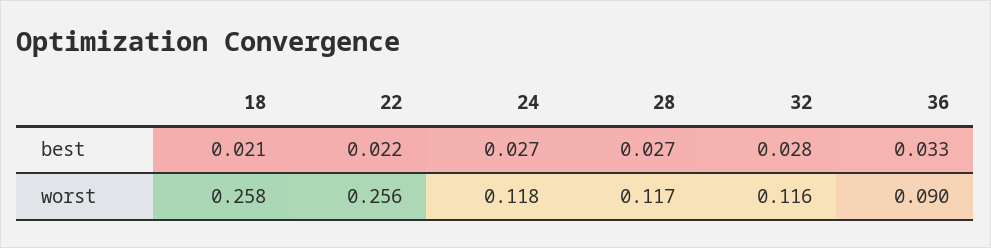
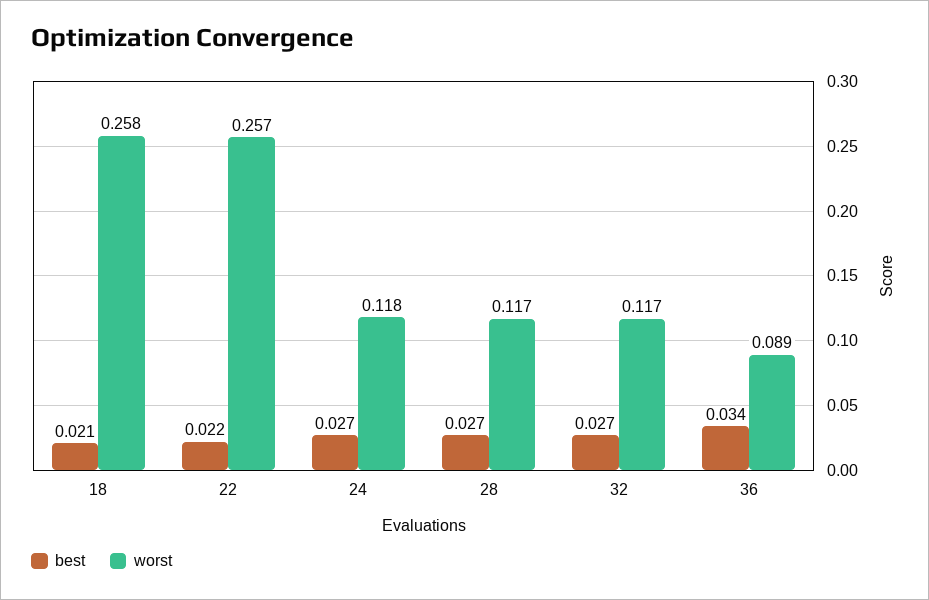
best, 32: 0.028 -> 0.027
best, 36: 0.033 -> 0.034
worst, 22: 0.256 -> 0.257
worst, 32: 0.116 -> 0.117
worst, 36: 0.09 -> 0.089

